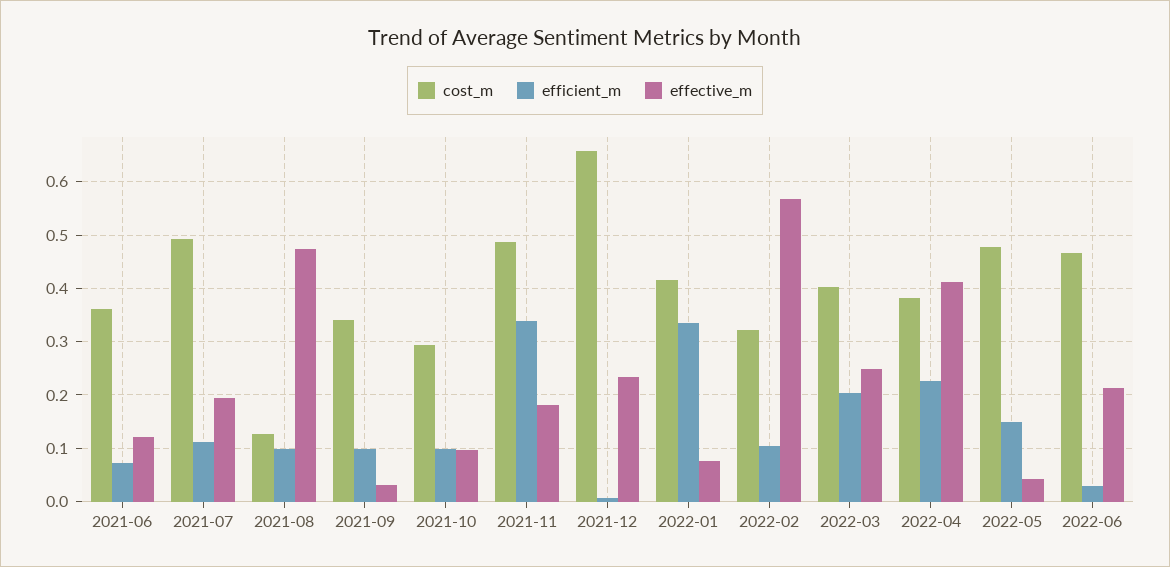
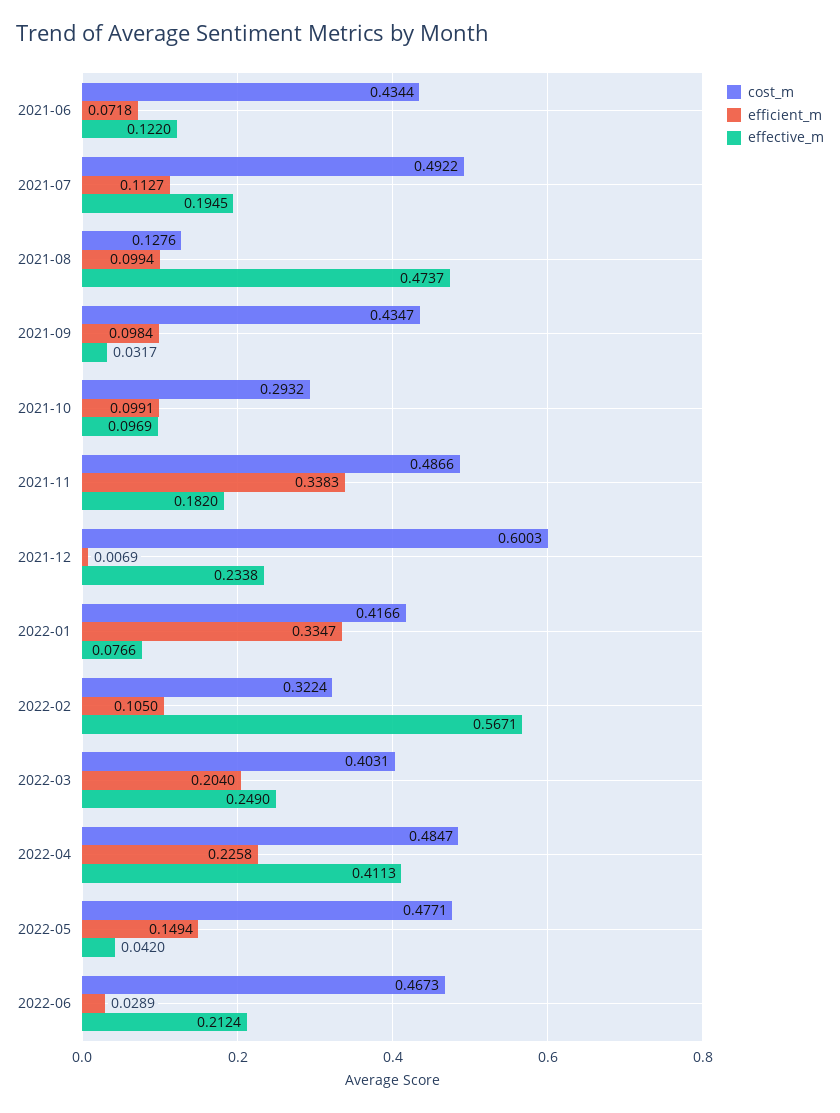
cost_m, 2021-06: 0.36 -> 0.4344
cost_m, 2021-09: 0.34 -> 0.4347
cost_m, 2021-12: 0.66 -> 0.6003
cost_m, 2022-04: 0.38 -> 0.4847

